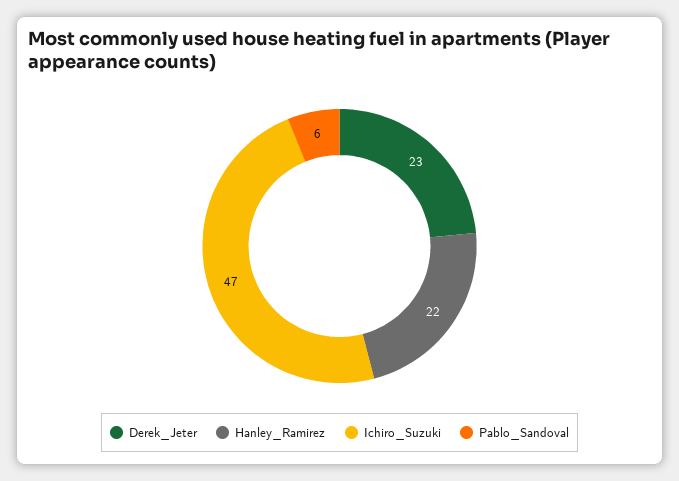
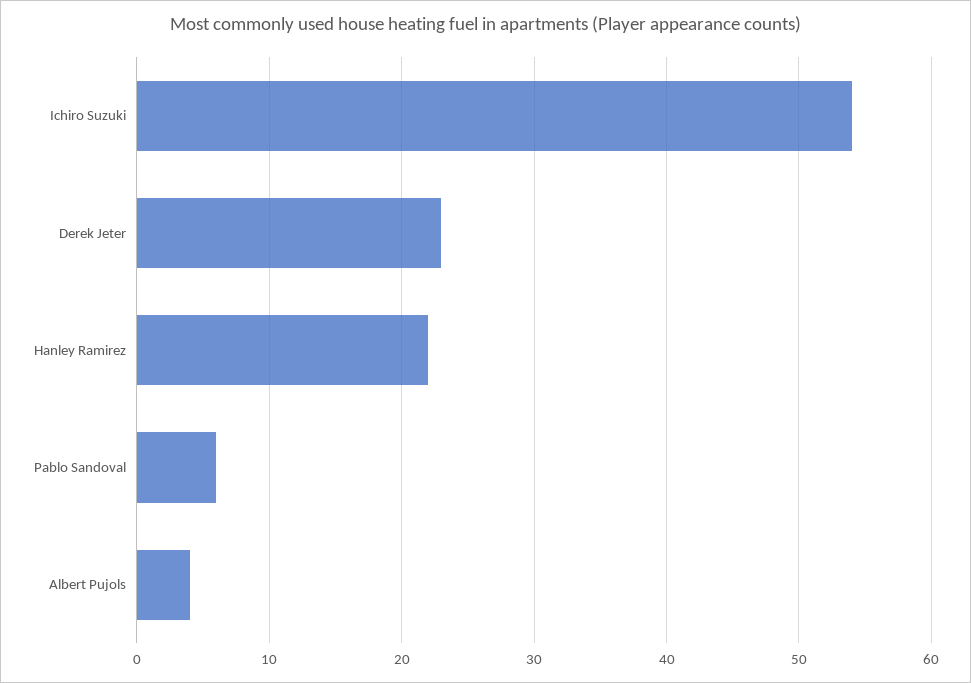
Ichiro_Suzuki: 47 -> 54
Albert Pujols: none -> 4

